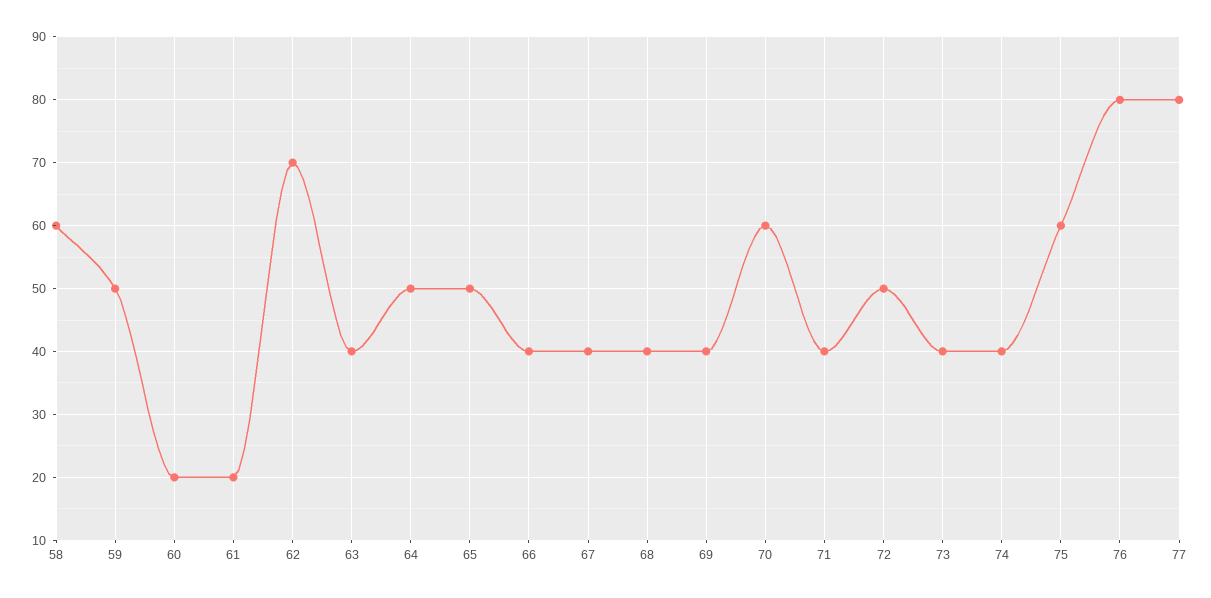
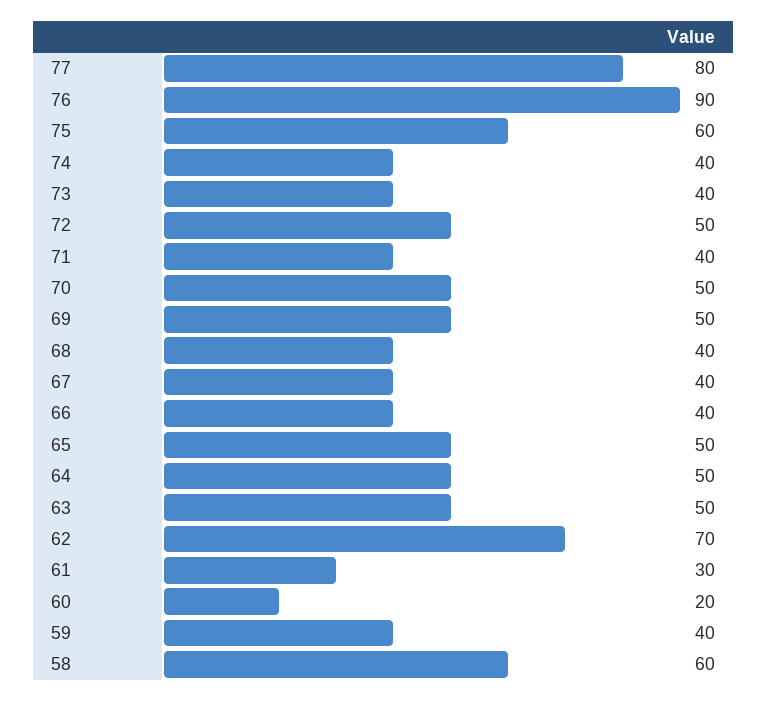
59: 50 -> 40
61: 20 -> 30
63: 40 -> 50
69: 40 -> 50
70: 60 -> 50
76: 80 -> 90

